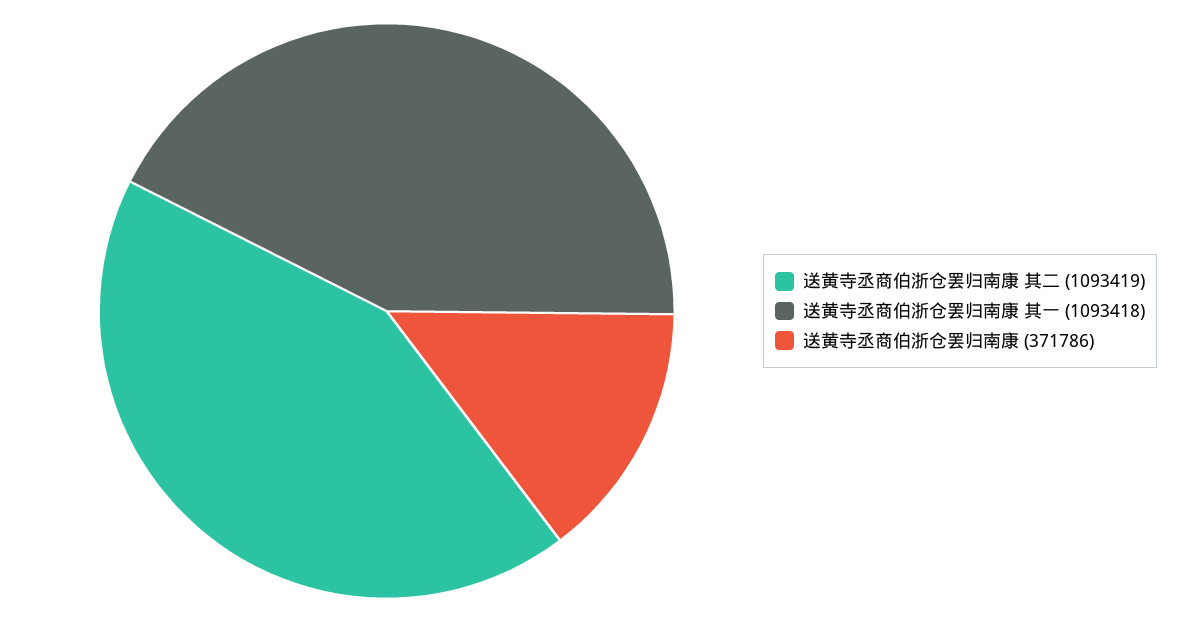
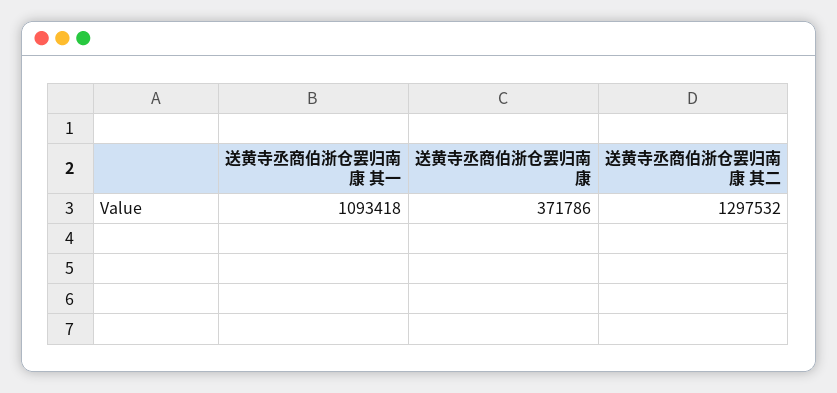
送黄寺丞商伯浙仓罢归南康 其二: 1093419 -> 1297532

